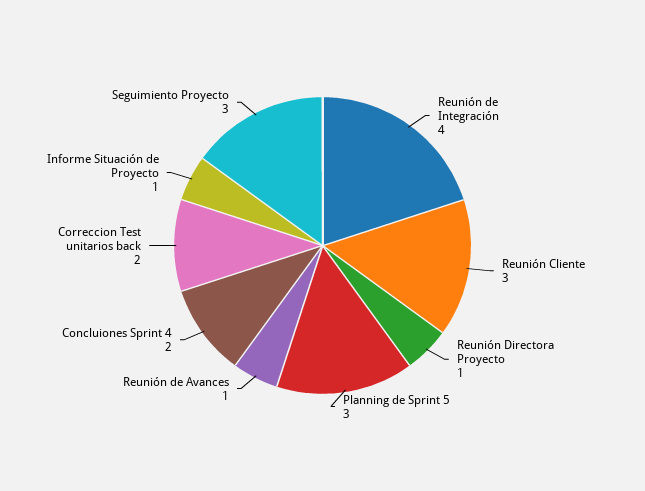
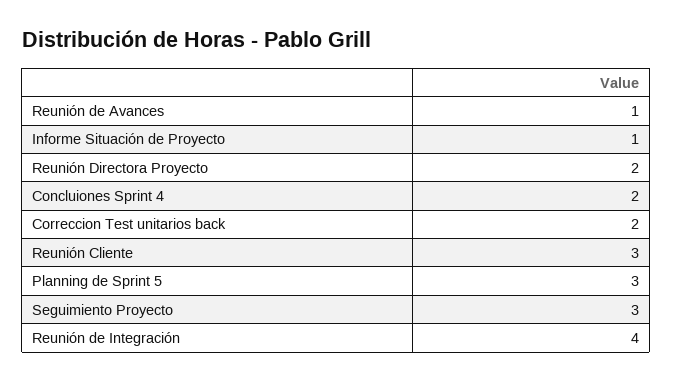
Reunión Directora Proyecto: 1 -> 2

